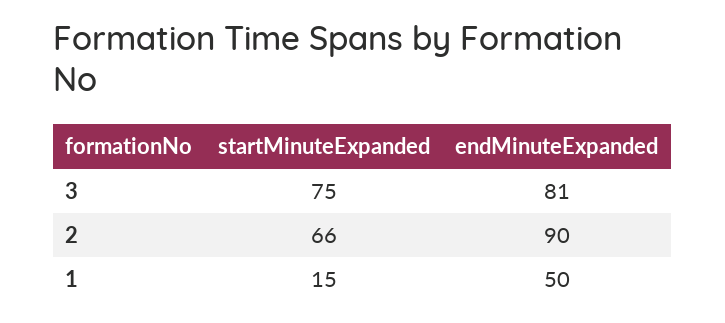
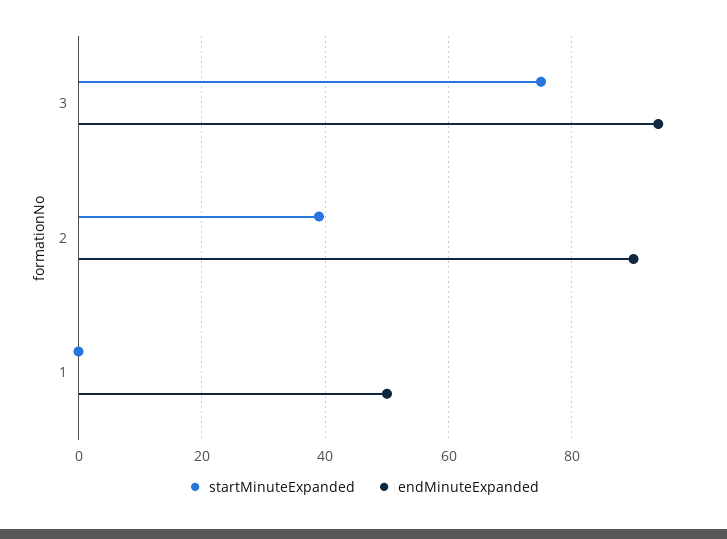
endMinuteExpanded, 3: 81 -> 95
startMinuteExpanded, 2: 66 -> 40
startMinuteExpanded, 1: 15 -> 0

